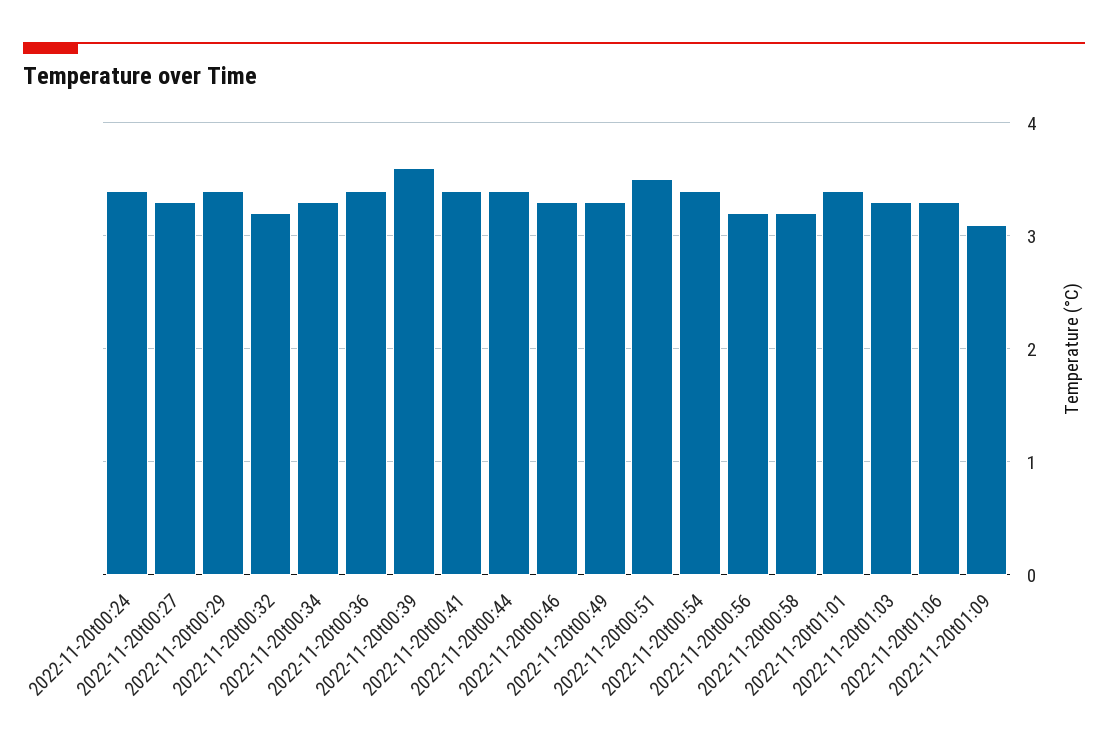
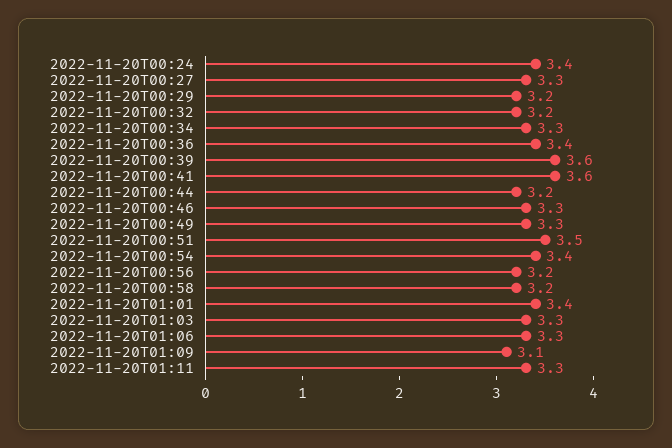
2022-11-20t00:29: 3.4 -> 3.2
2022-11-20t00:41: 3.4 -> 3.6
2022-11-20t00:44: 3.4 -> 3.2
2022-11-20T01:11: none -> 3.3

